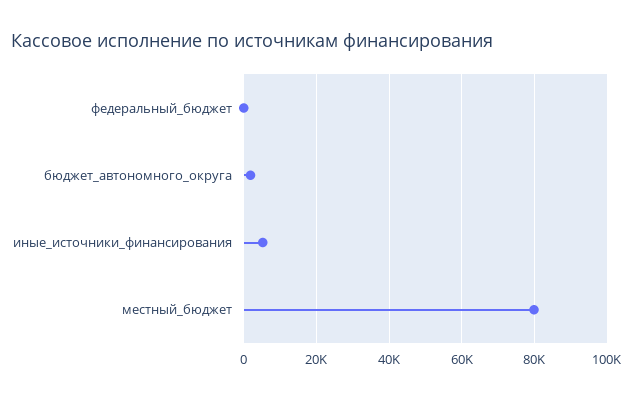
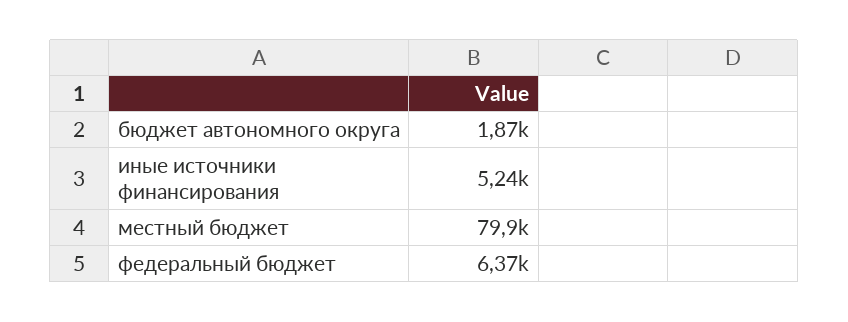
федеральный_бюджет: 0 -> 6370

